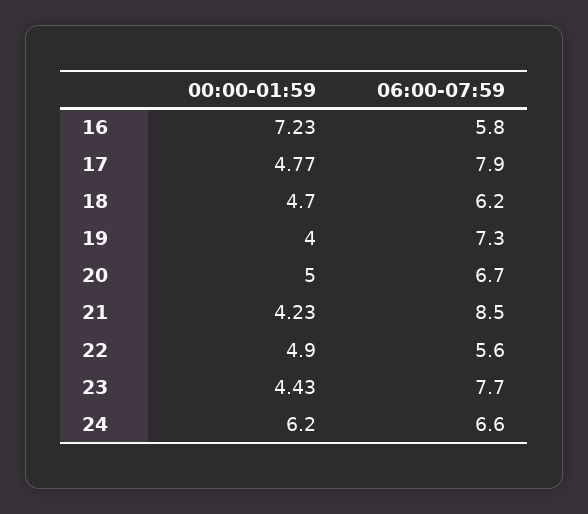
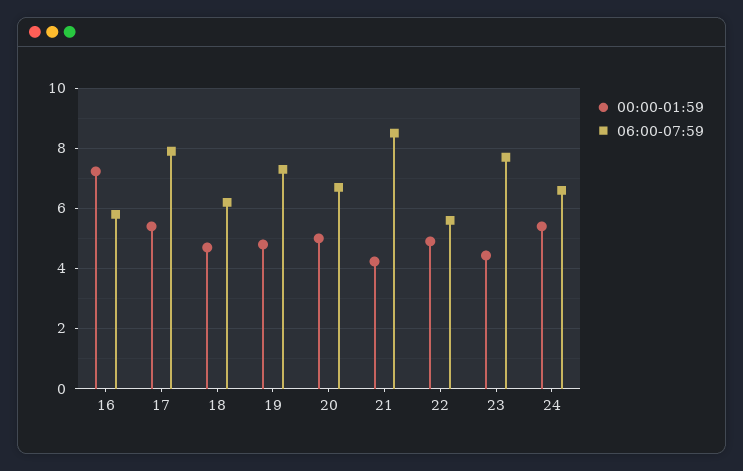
00:00-01:59, 17: 4.77 -> 5.4
00:00-01:59, 19: 4 -> 4.8
00:00-01:59, 24: 6.2 -> 5.4

